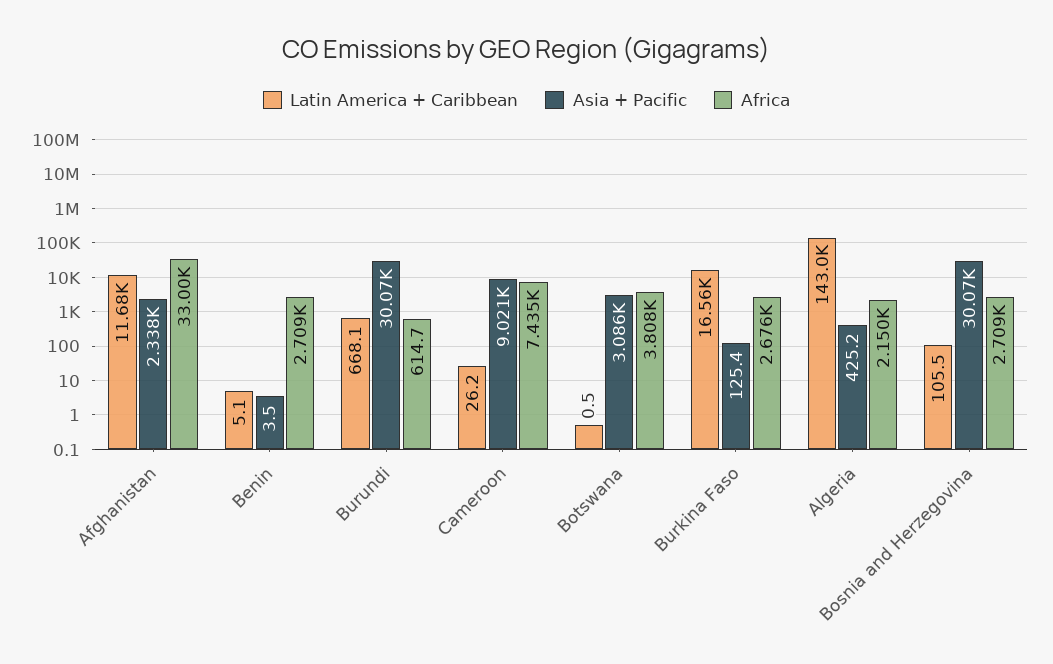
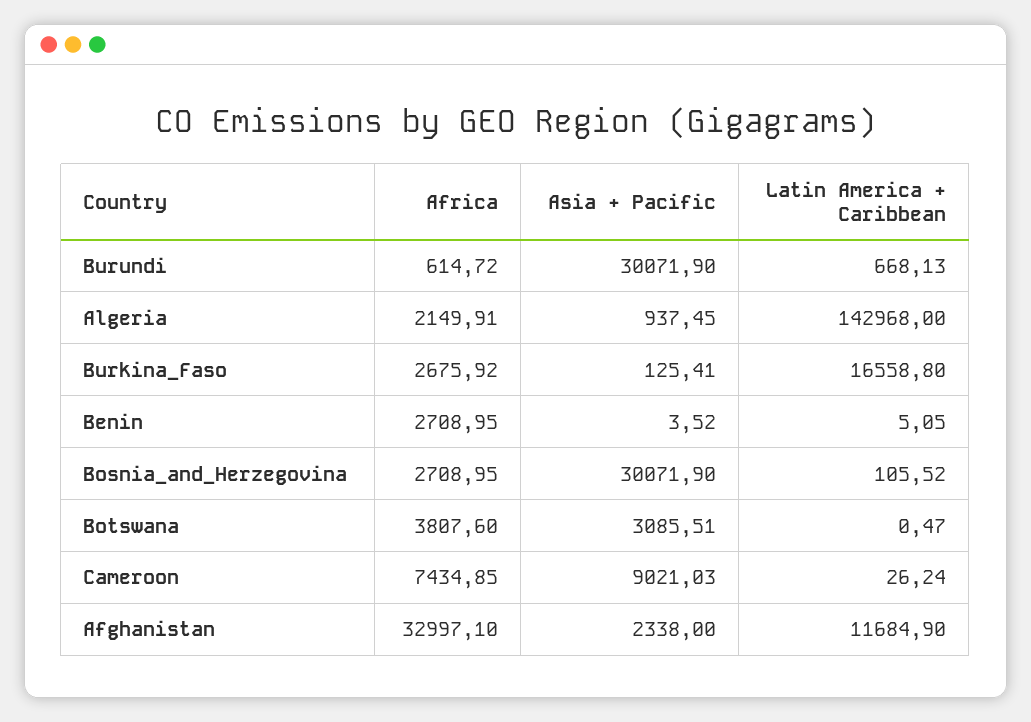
Asia + Pacific, Algeria: 425.2 -> 937.45

